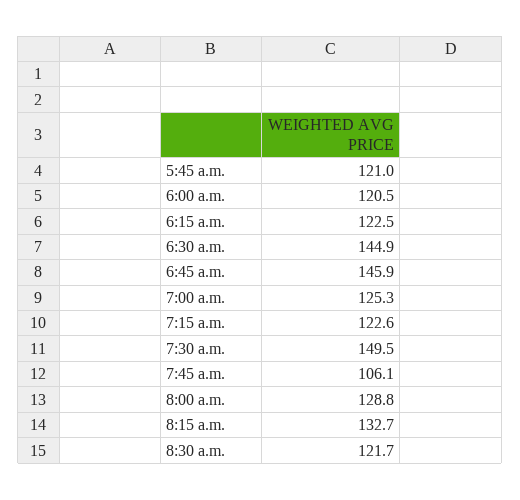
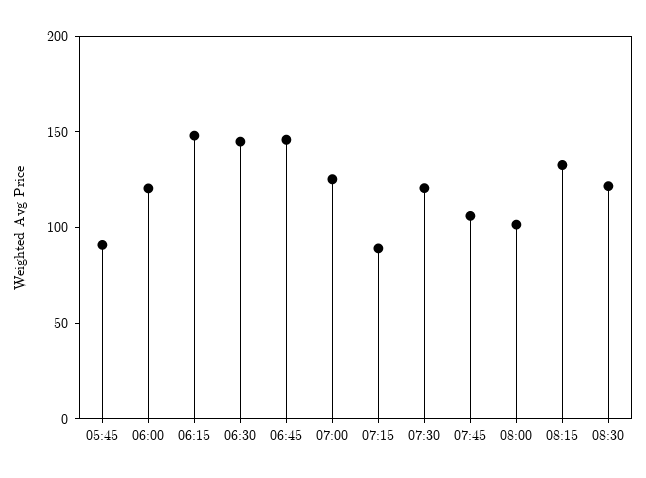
5:45 a.m.: 121 -> 90
6:15 a.m.: 122.5 -> 150
7:15 a.m.: 122.6 -> 90
7:30 a.m.: 149.5 -> 120
8:00 a.m.: 128.8 -> 100

